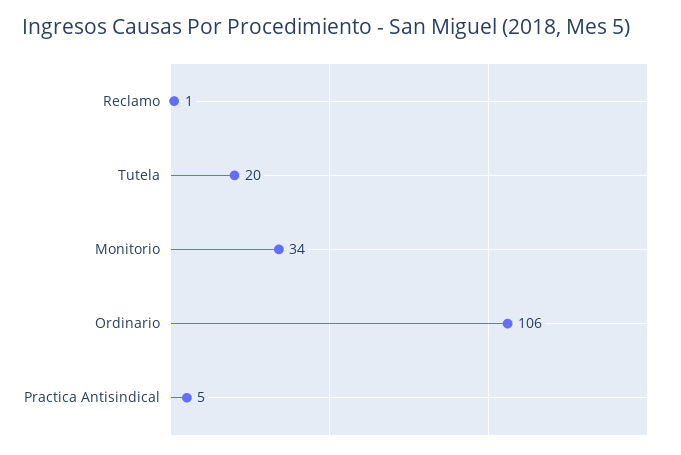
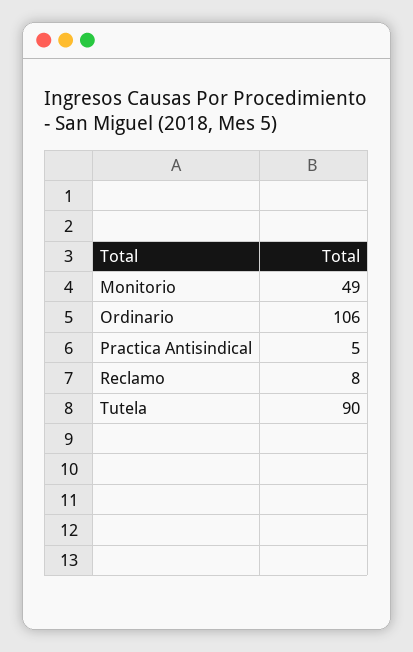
Reclamo: 1 -> 8
Tutela: 20 -> 90
Monitorio: 34 -> 49

